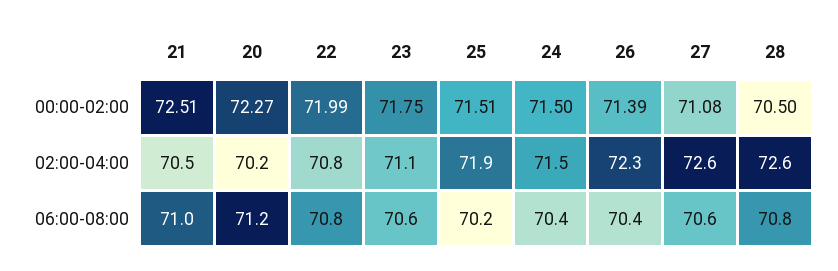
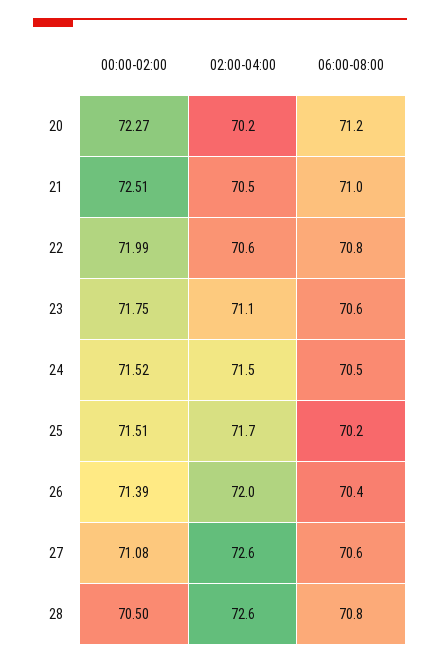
24, 00:00-02:00: 71.5 -> 71.52
22, 02:00-04:00: 70.8 -> 70.6
25, 02:00-04:00: 71.9 -> 71.7
26, 02:00-04:00: 72.3 -> 72
24, 06:00-08:00: 70.4 -> 70.5

